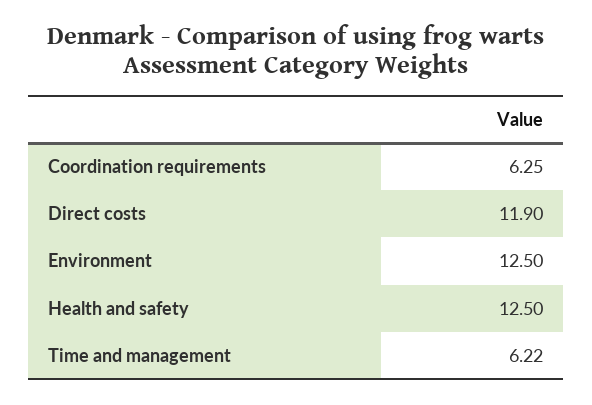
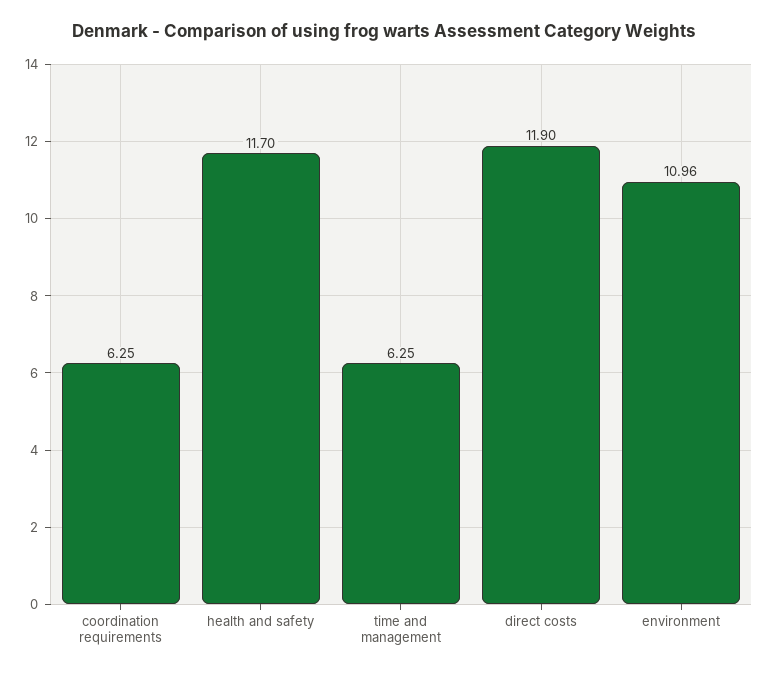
Environment: 12.5 -> 10.96
Health and safety: 12.5 -> 11.7
Time and management: 6.22 -> 6.25

